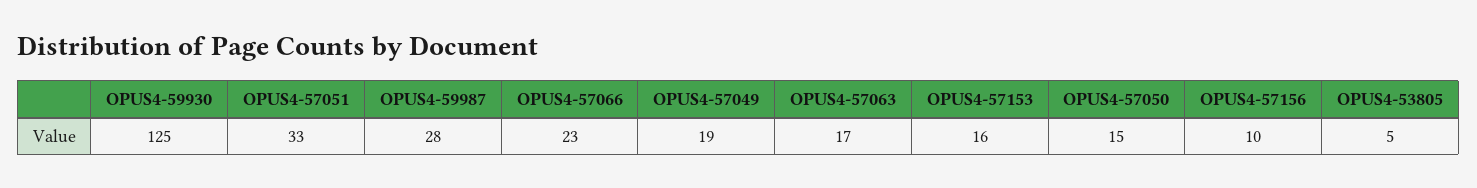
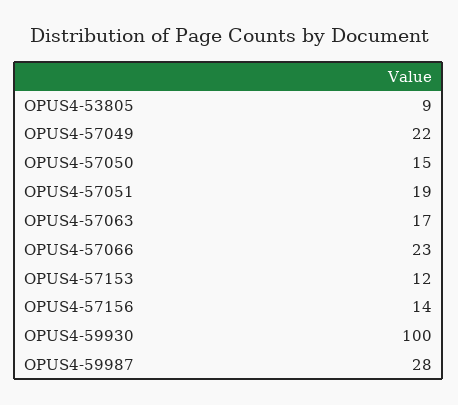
OPUS4-59930: 125 -> 100
OPUS4-57051: 33 -> 19
OPUS4-57049: 19 -> 22
OPUS4-57153: 16 -> 12
OPUS4-57156: 10 -> 14
OPUS4-53805: 5 -> 9

